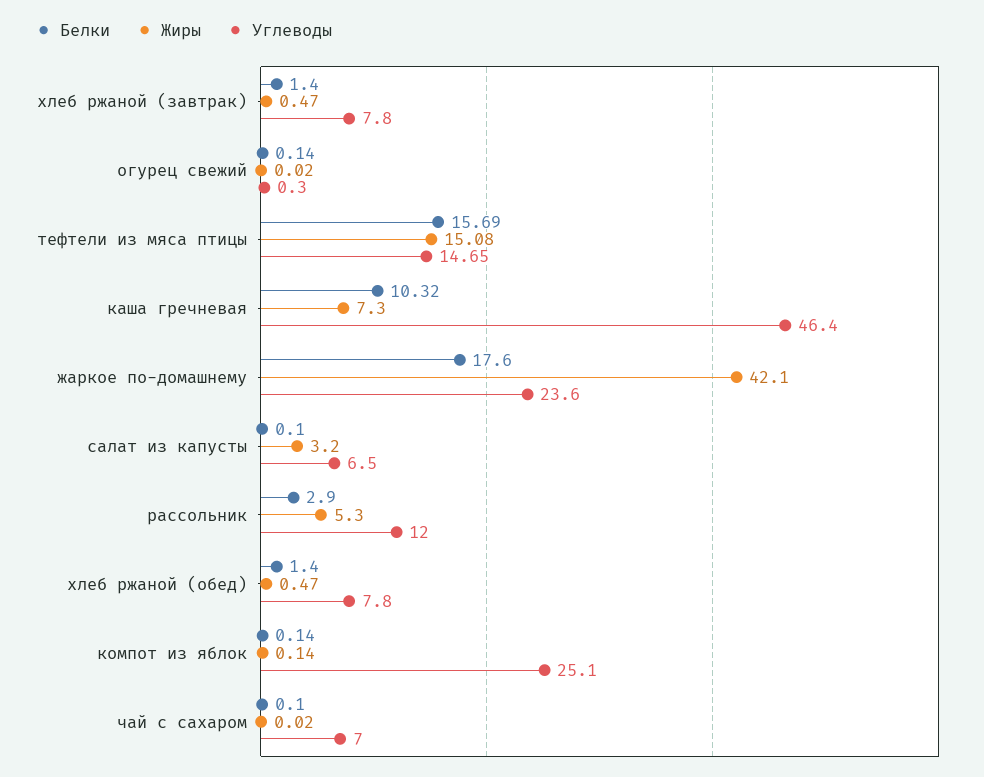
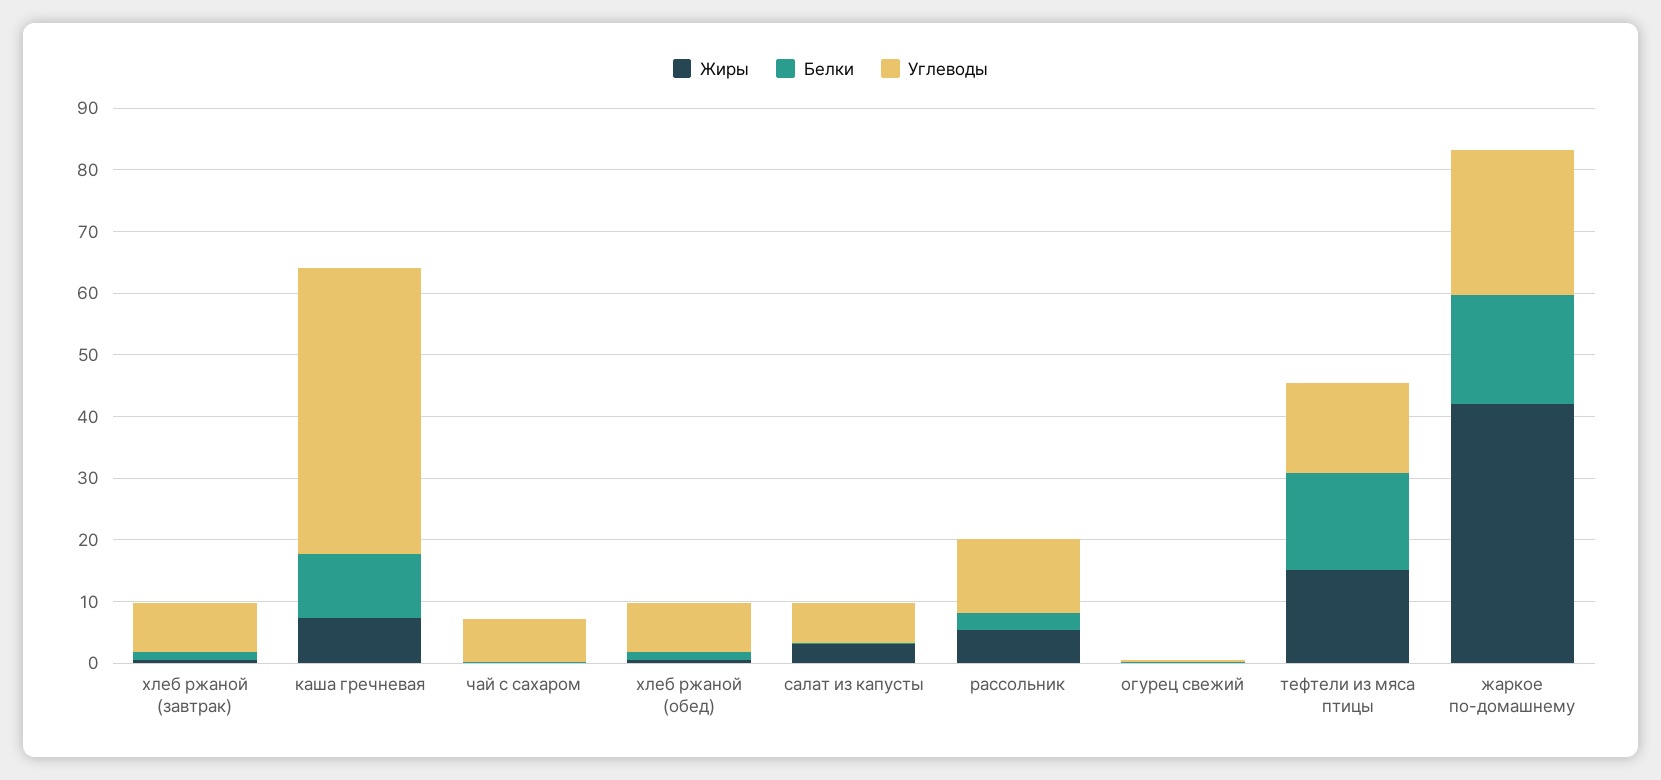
Белки, компот из яблок: 0.14 -> none
Жиры, компот из яблок: 0.14 -> none
Углеводы, компот из яблок: 25.1 -> none

